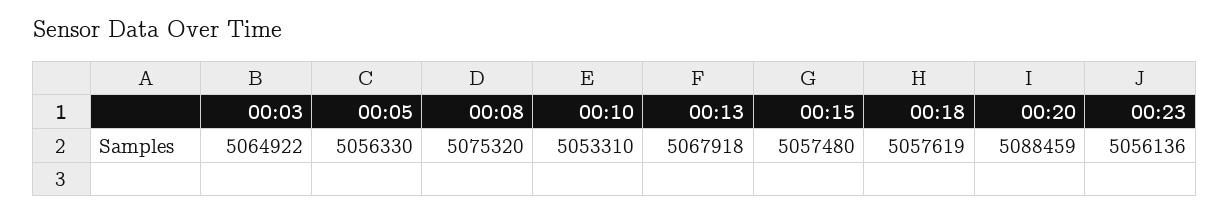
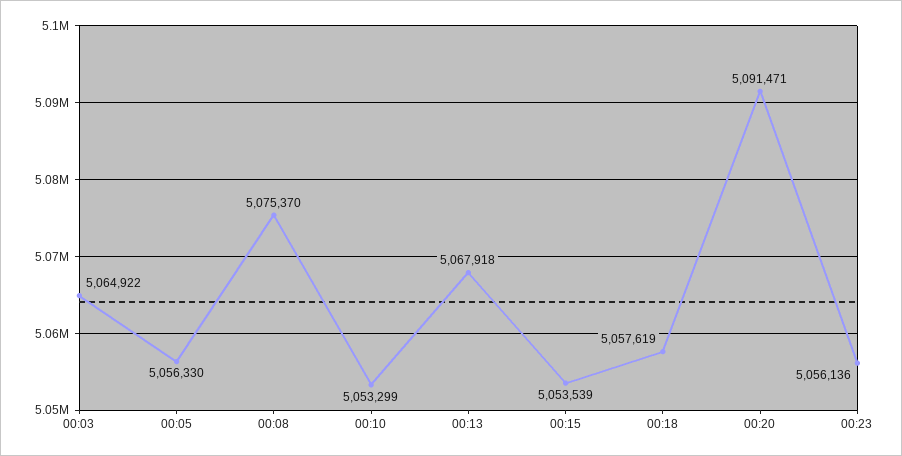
00:08: 5075320 -> 5075370
00:10: 5053310 -> 5053299
00:15: 5057480 -> 5053539
00:20: 5088459 -> 5091471

